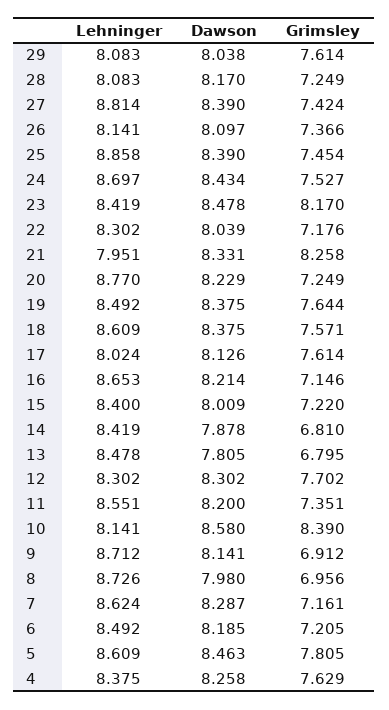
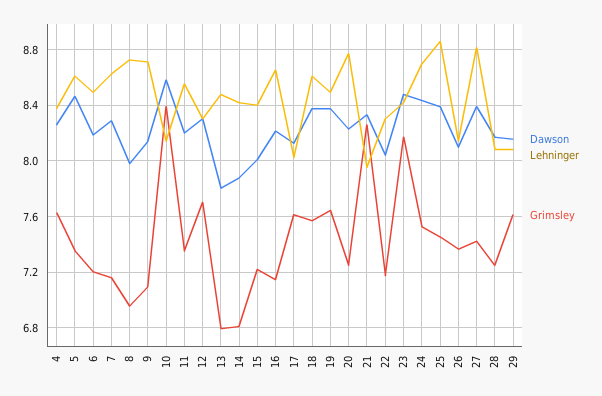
Dawson, 29: 8.038 -> 8.15
Grimsley, 9: 6.912 -> 7.1
Grimsley, 5: 7.805 -> 7.35

